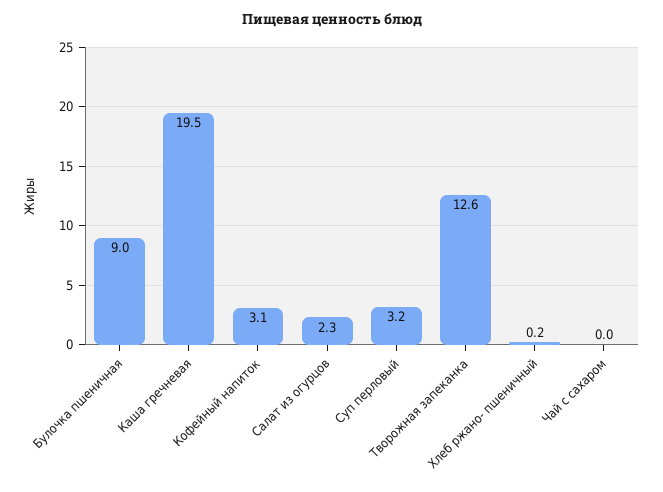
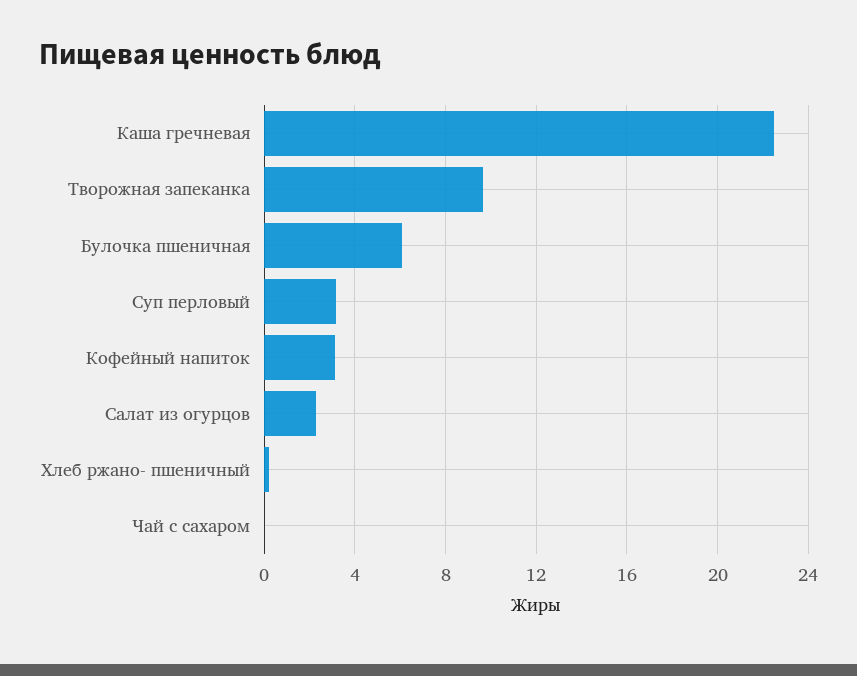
Булочка пшеничная: 9 -> 6
Каша гречневая: 19.5 -> 22.5
Творожная запеканка: 12.6 -> 9.5

